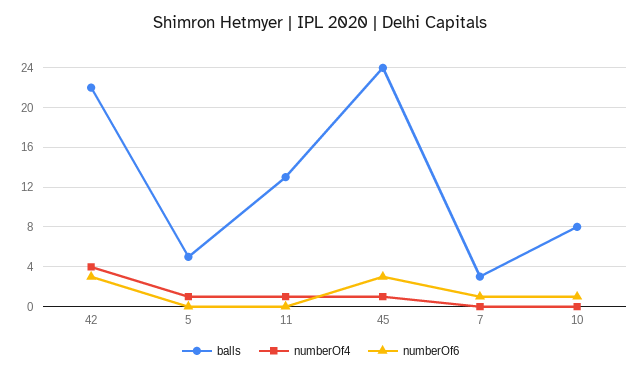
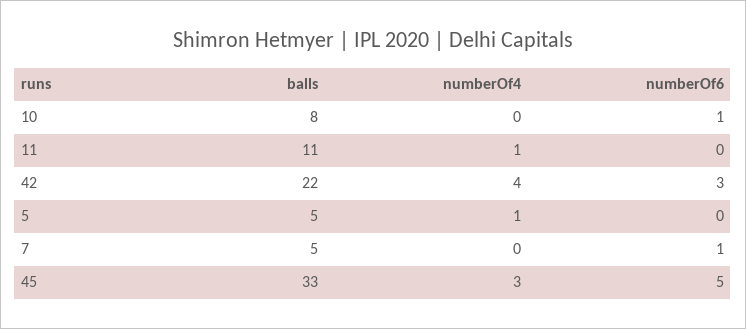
balls, 11: 13 -> 11
balls, 45: 24 -> 33
numberOf4, 45: 1 -> 3
numberOf6, 45: 3 -> 5
balls, 7: 3 -> 5

